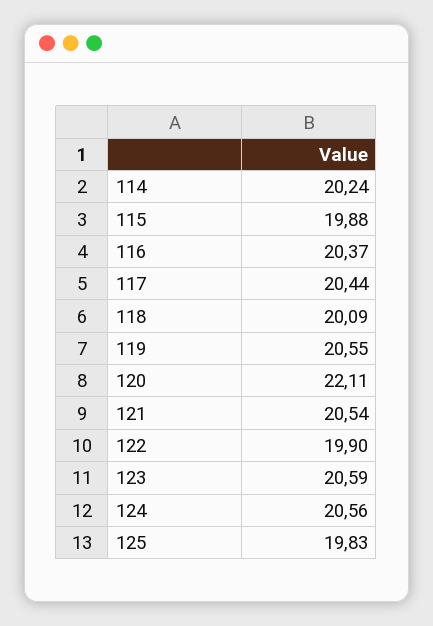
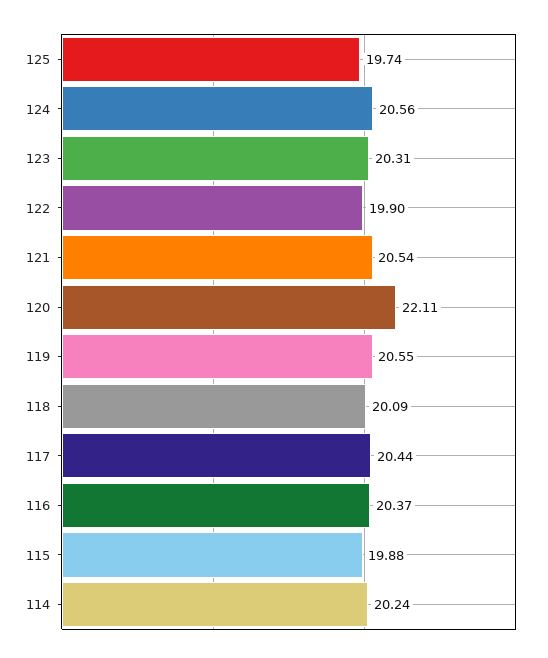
123: 20.59 -> 20.31
125: 19.83 -> 19.74

